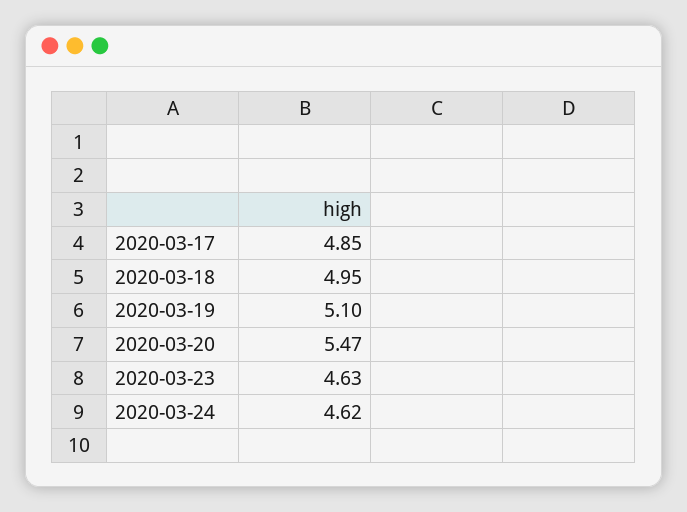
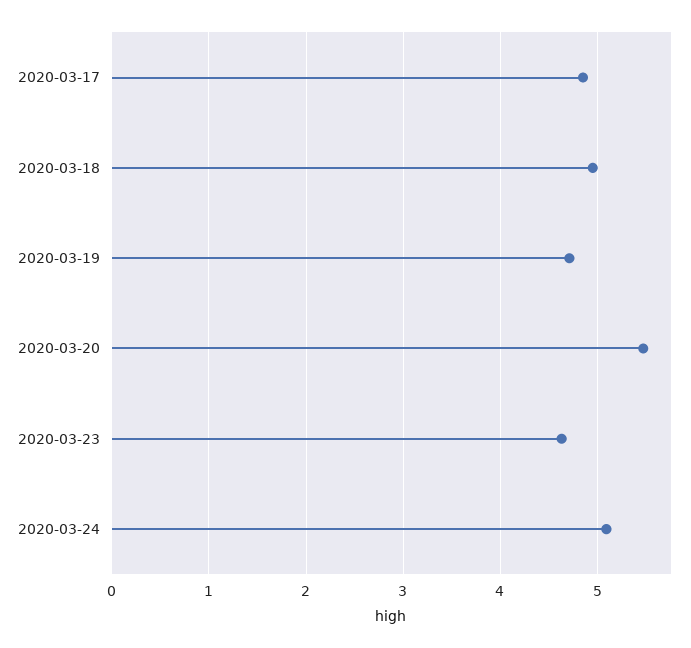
2020-03-19: 5.1 -> 4.7
2020-03-24: 4.62 -> 5.1

